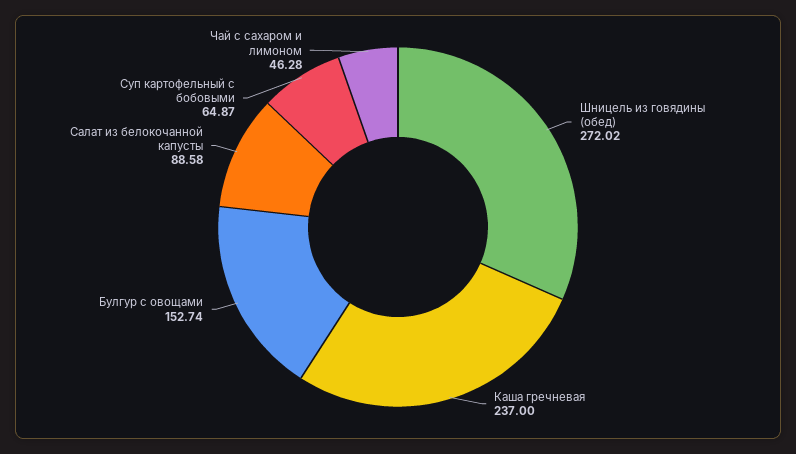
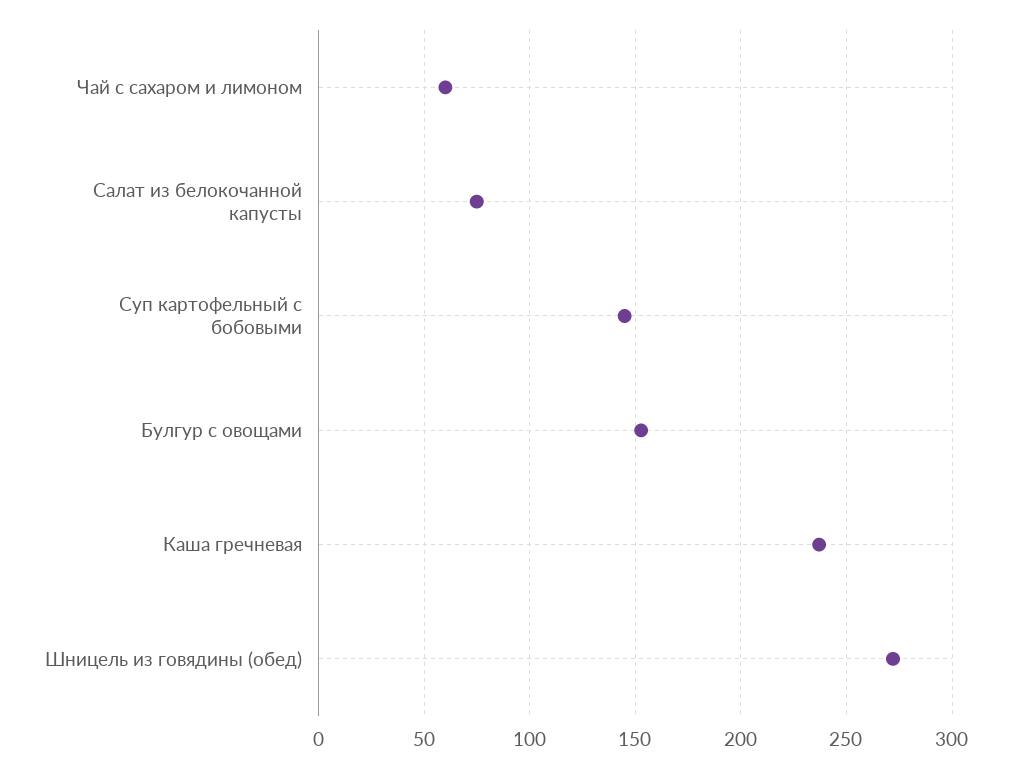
Салат из белокочанной капусты: 88.58 -> 75
Суп картофельный с бобовыми: 64.87 -> 145
Чай с сахаром и лимоном: 46.28 -> 60

